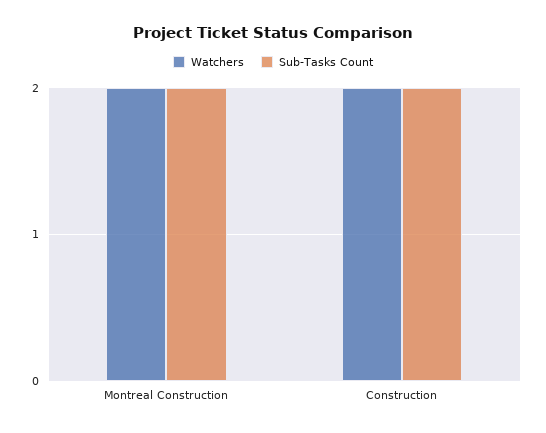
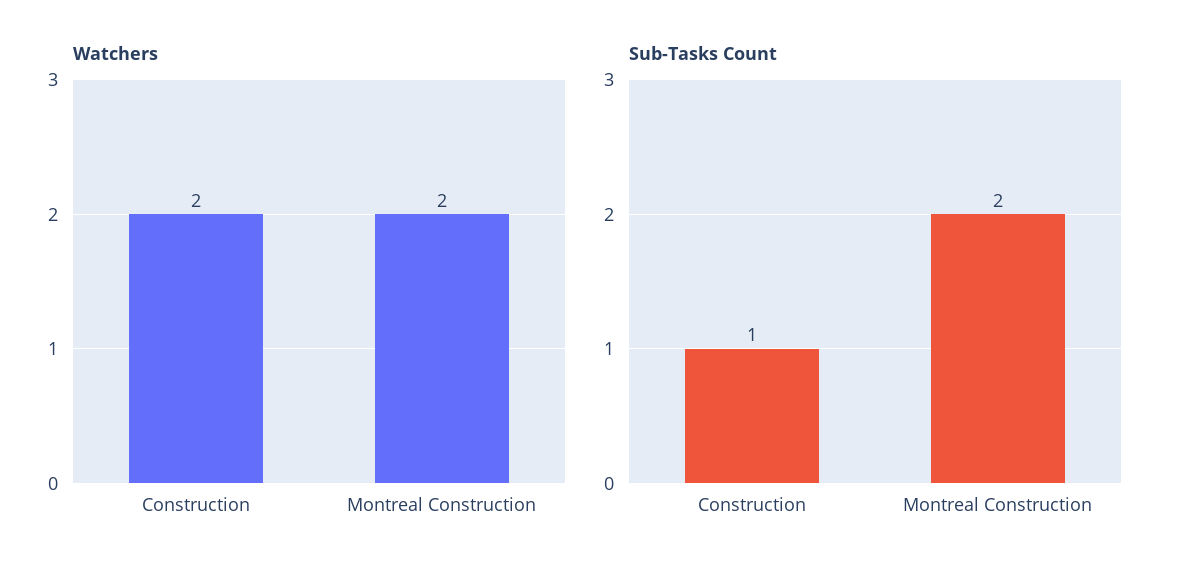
Sub-Tasks Count, Construction: 2 -> 1

